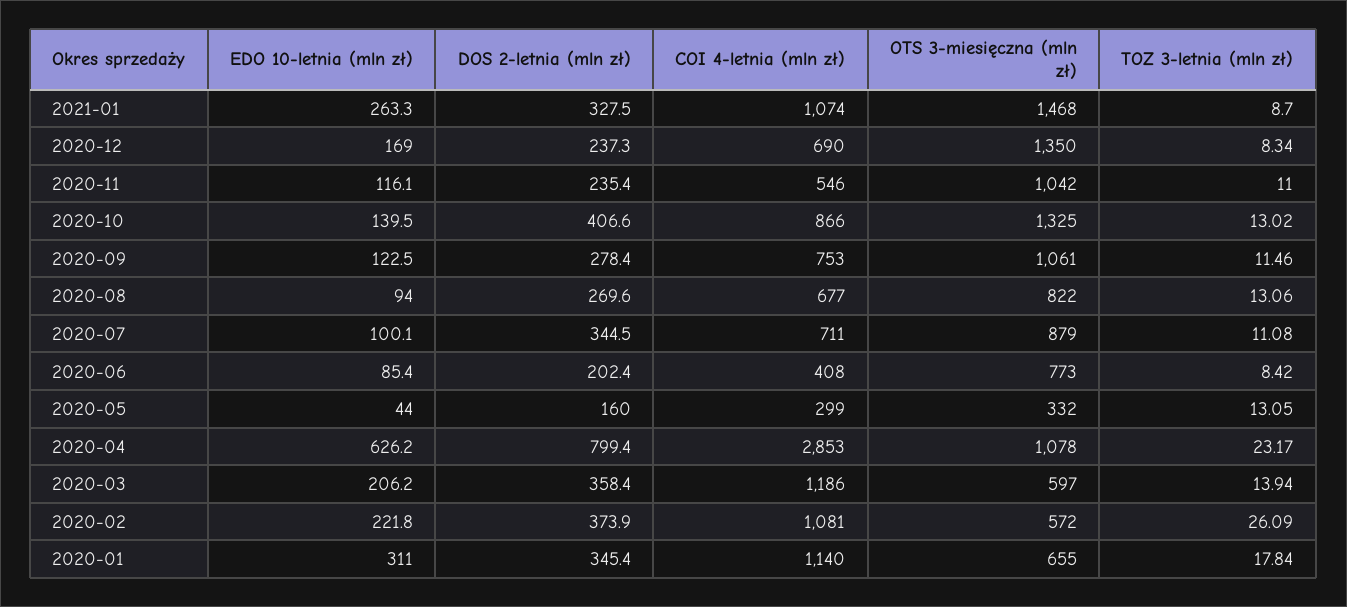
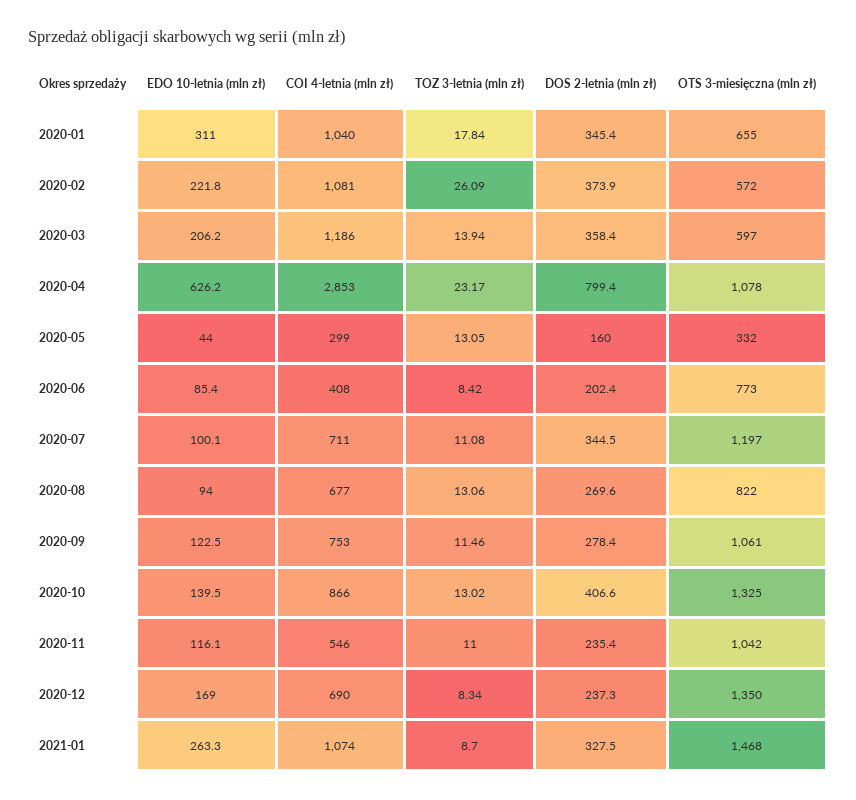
OTS 3-miesięczna (mln zł), 2020-07: 879 -> 1197
COI 4-letnia (mln zł), 2020-01: 1140 -> 1040

